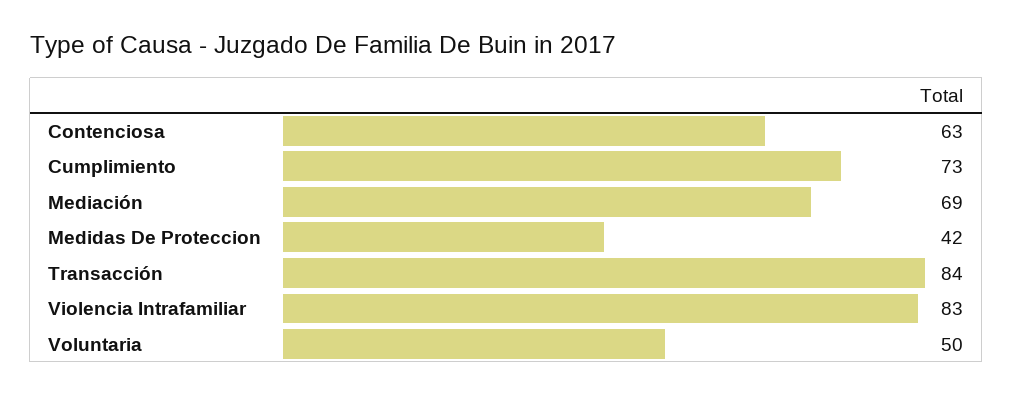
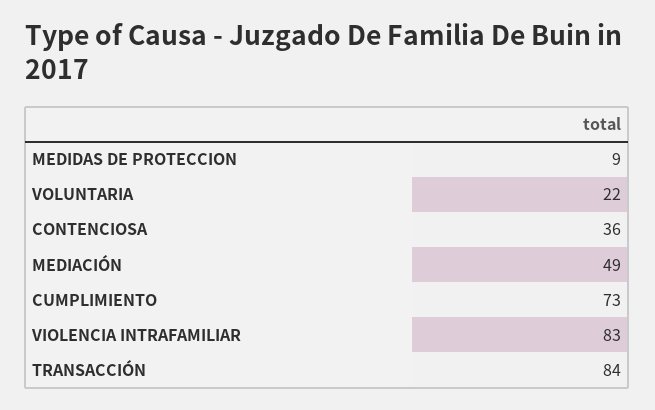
Contenciosa: 63 -> 36
Mediación: 69 -> 49
Medidas De Proteccion: 42 -> 9
Voluntaria: 50 -> 22

